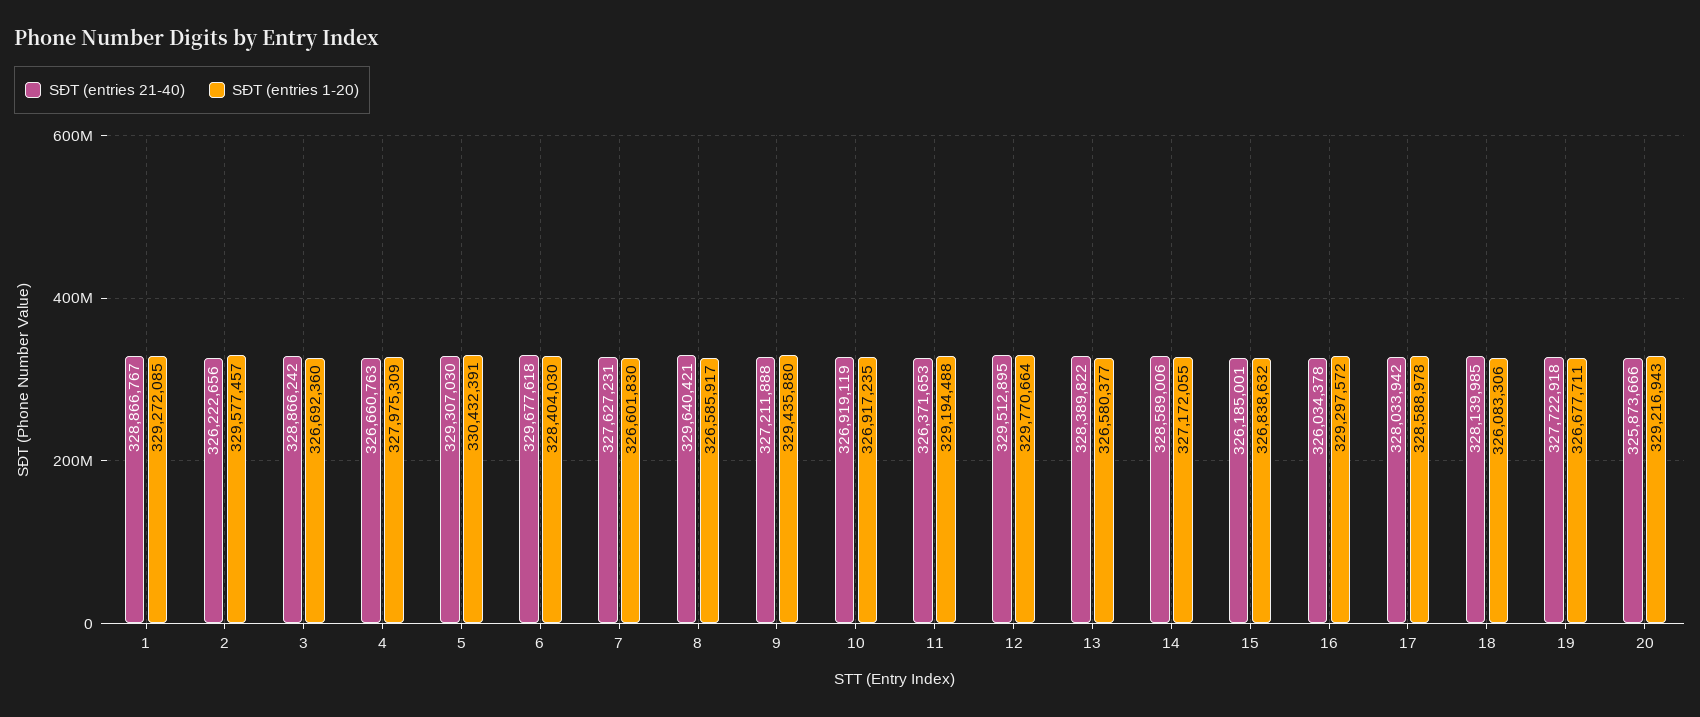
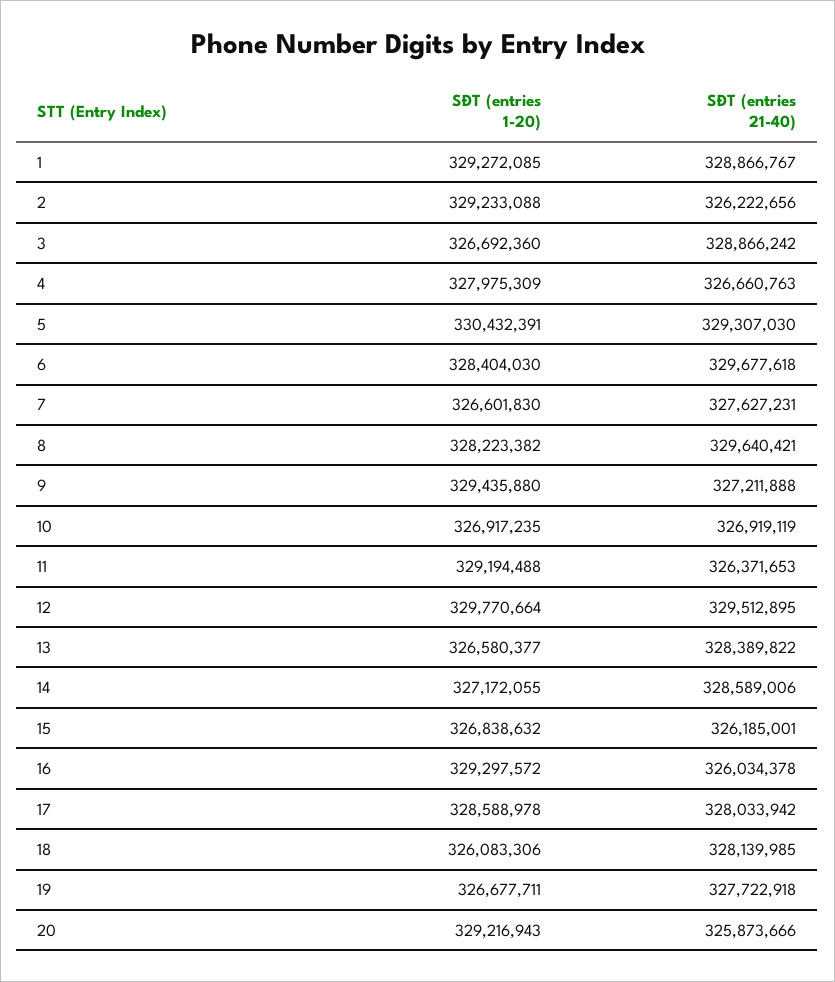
SĐT (entries 1-20), 2: 329577457 -> 329233088
SĐT (entries 1-20), 8: 326585917 -> 328223382

